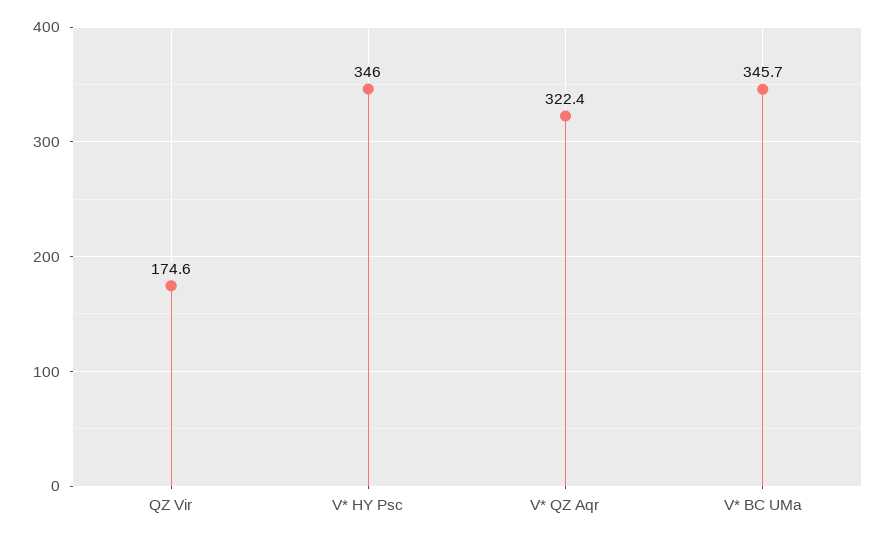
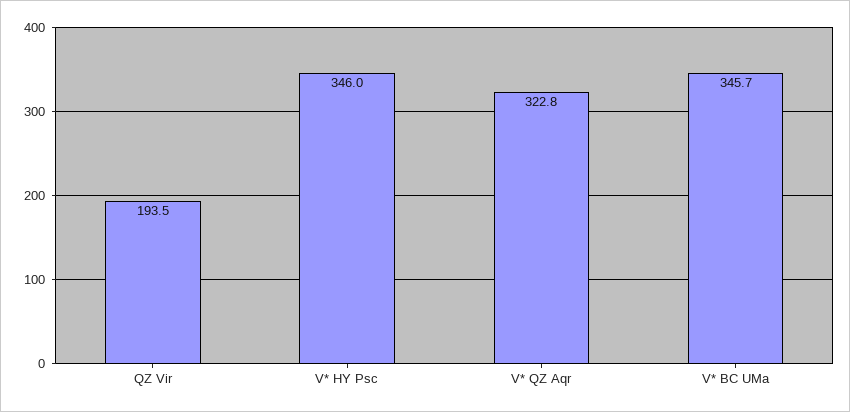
QZ Vir: 174.6 -> 193.5
V* QZ Aqr: 322.4 -> 322.8

